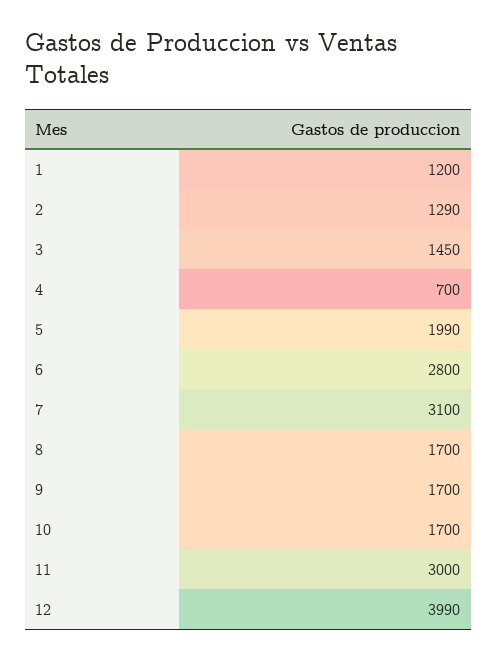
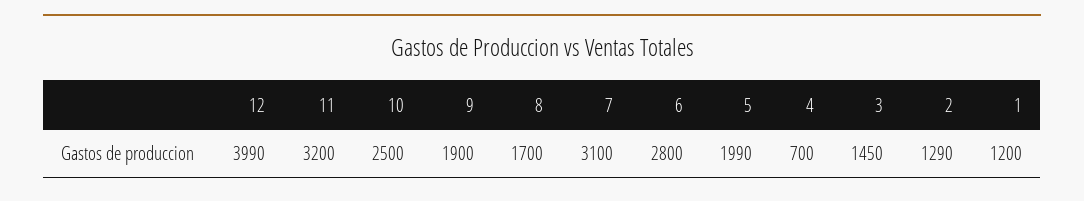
9: 1700 -> 1900
10: 1700 -> 2500
11: 3000 -> 3200

